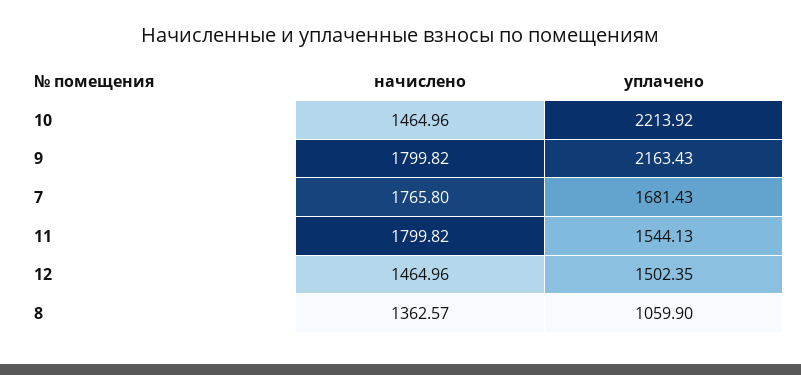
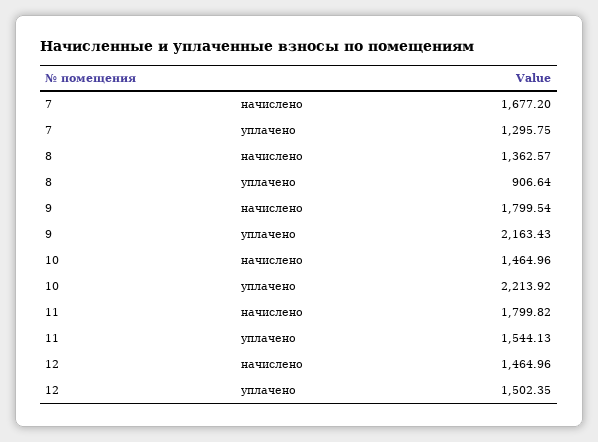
начислено, 9: 1799.82 -> 1799.54
начислено, 7: 1765.8 -> 1677.2
уплачено, 7: 1681.43 -> 1295.75
уплачено, 8: 1059.9 -> 906.64

